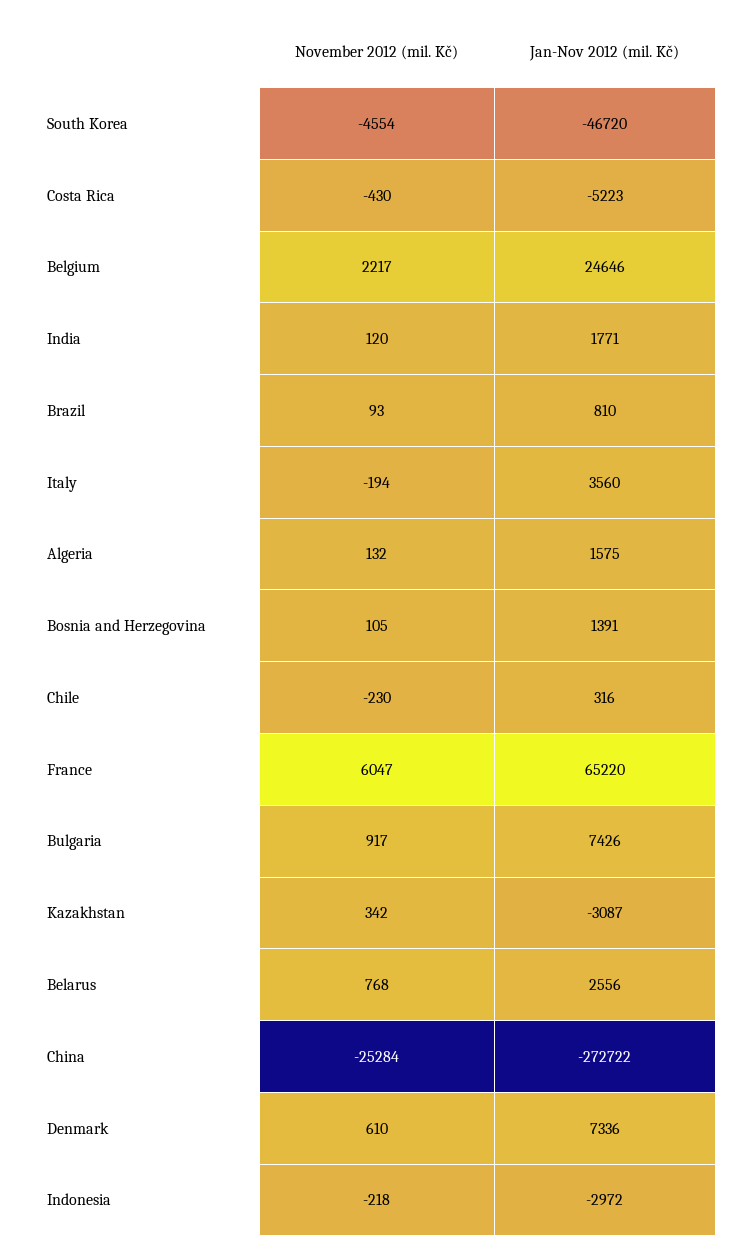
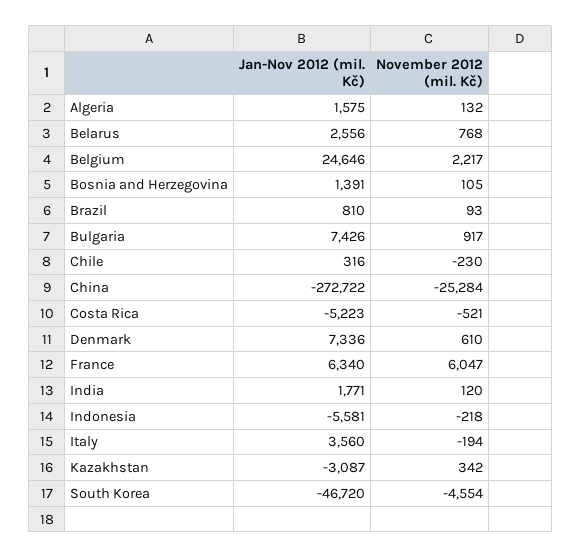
November 2012 (mil. Kč), Costa Rica: -430 -> -521
Jan-Nov 2012 (mil. Kč), France: 65220 -> 6340
Jan-Nov 2012 (mil. Kč), Indonesia: -2972 -> -5581

